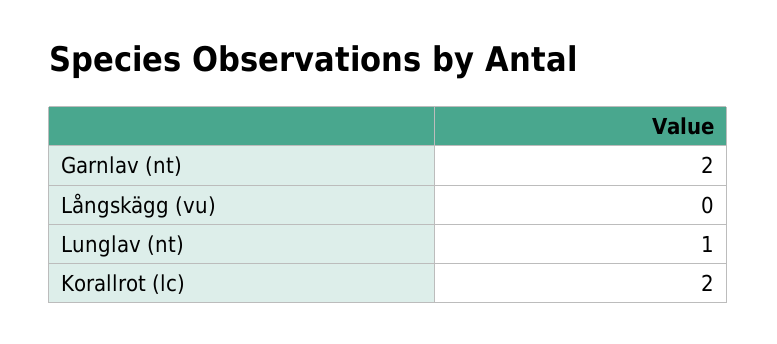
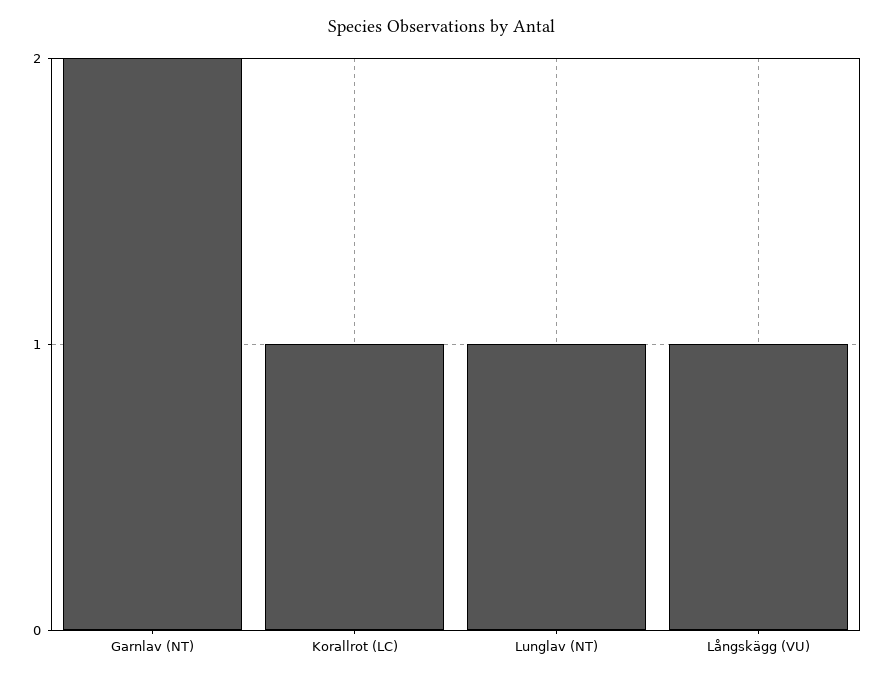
Långskägg (vu): 0 -> 1
Korallrot (lc): 2 -> 1

